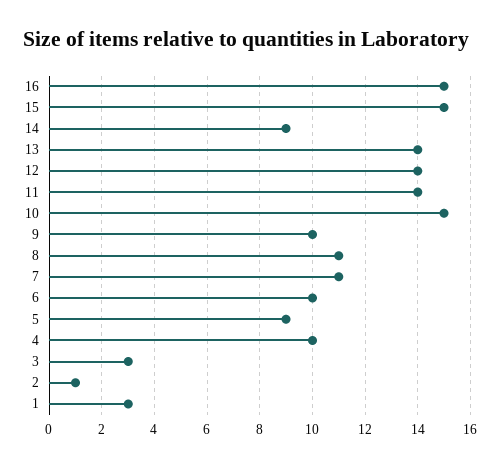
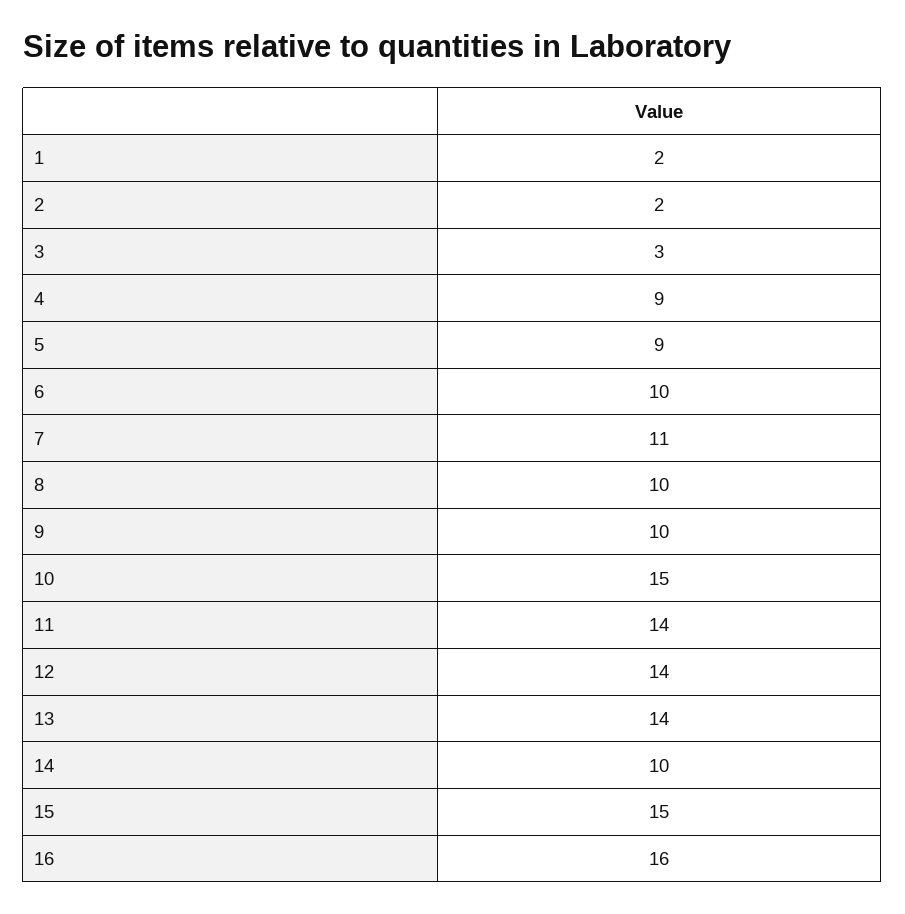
16: 15 -> 16
14: 9 -> 10
8: 11 -> 10
4: 10 -> 9
2: 1 -> 2
1: 3 -> 2

